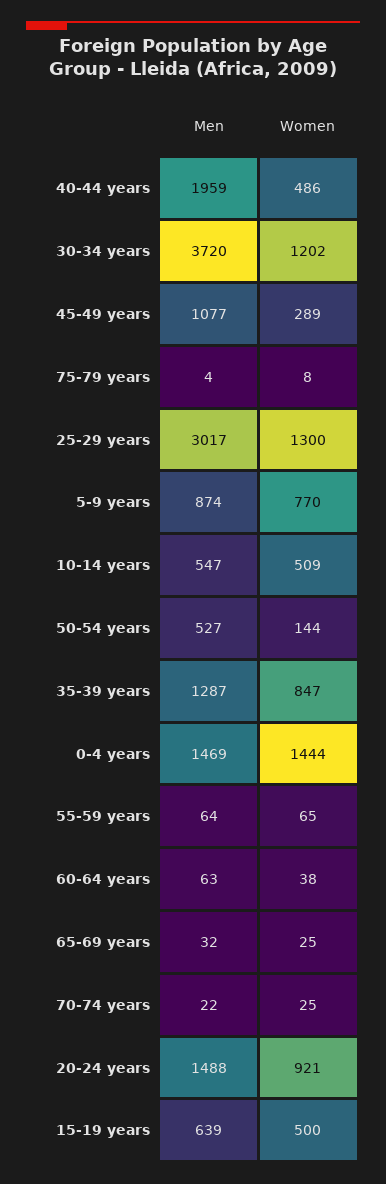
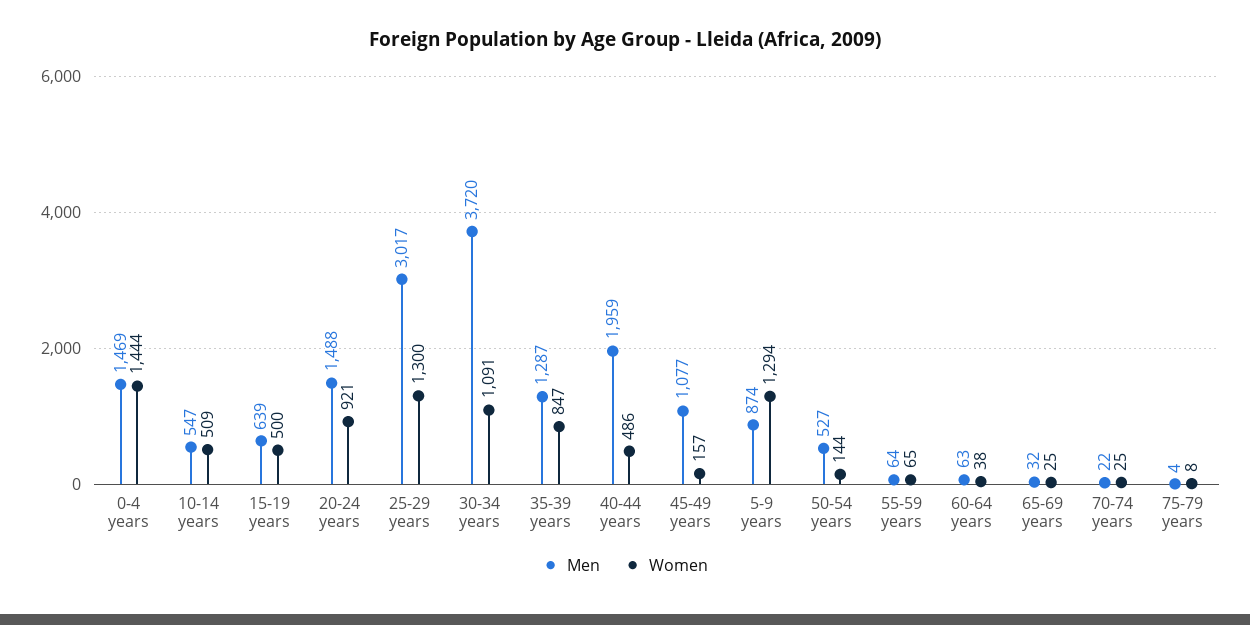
Women, 30-34 years: 1202 -> 1091
Women, 45-49 years: 289 -> 157
Women, 5-9 years: 770 -> 1294

